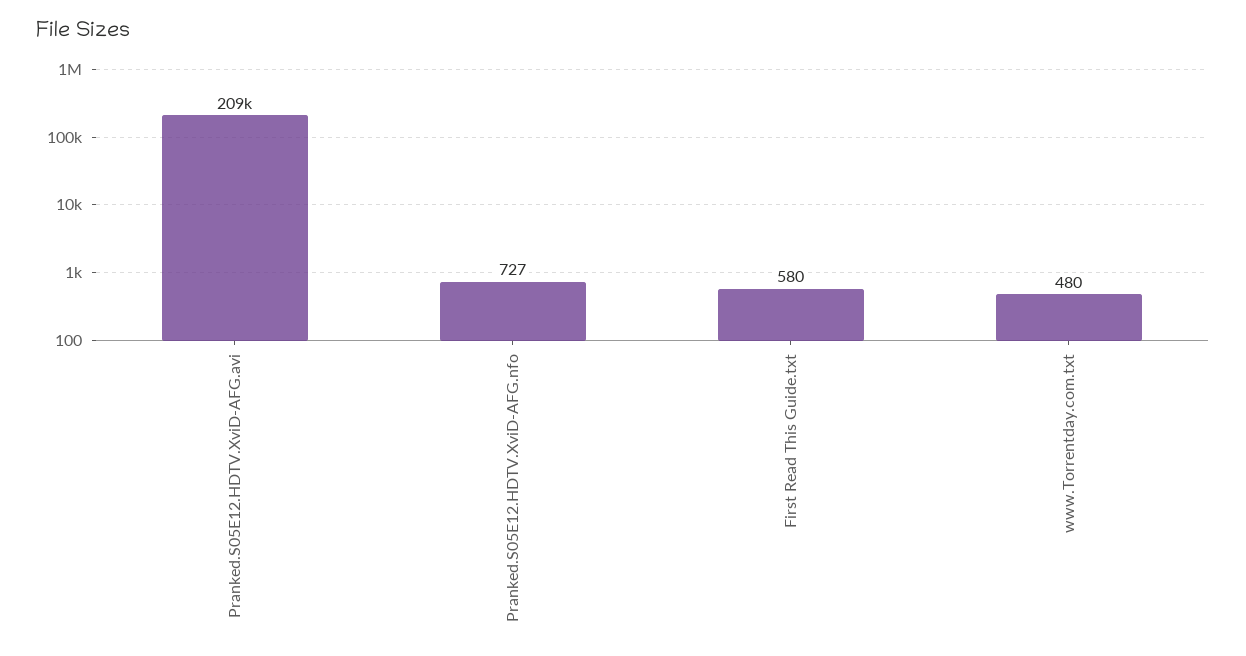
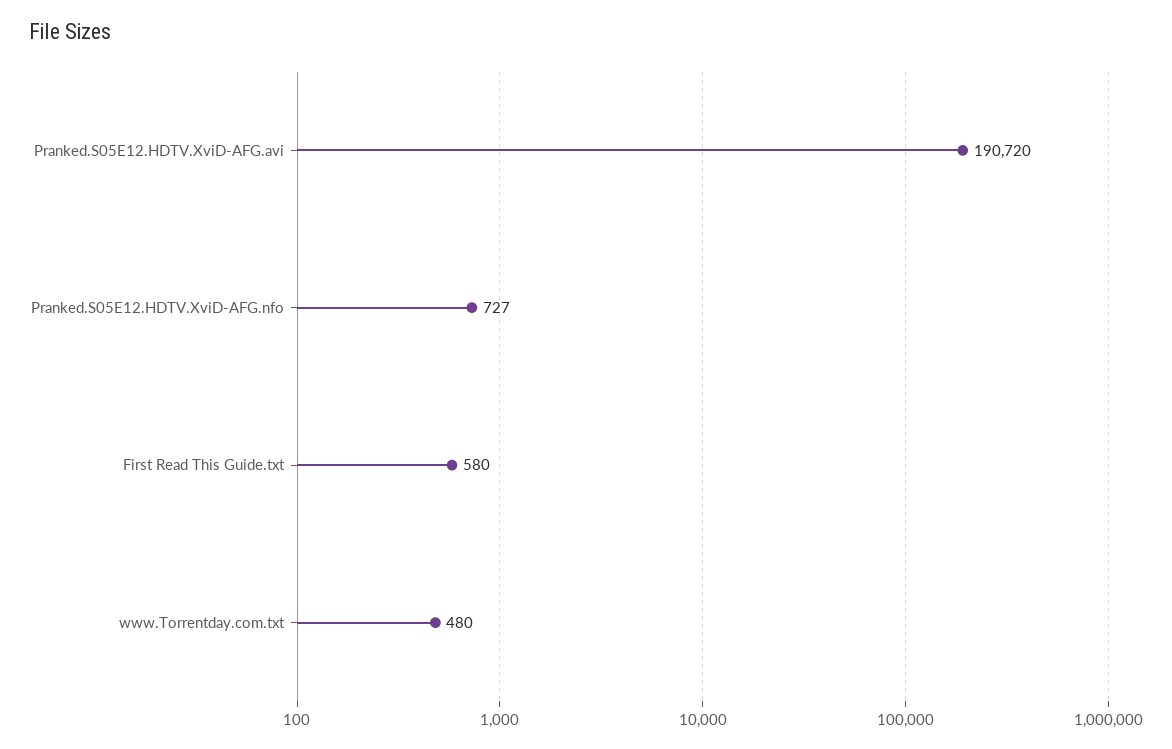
Pranked.S05E12.HDTV.XviD-AFG.avi: 209000 -> 190720

